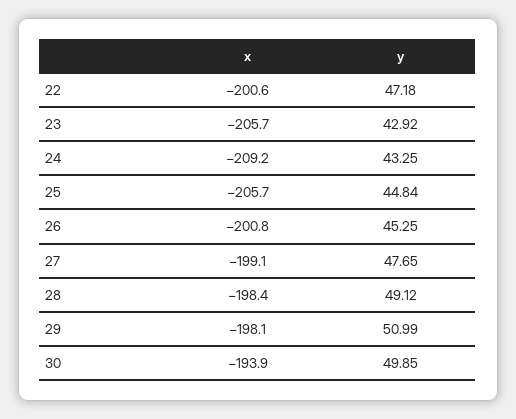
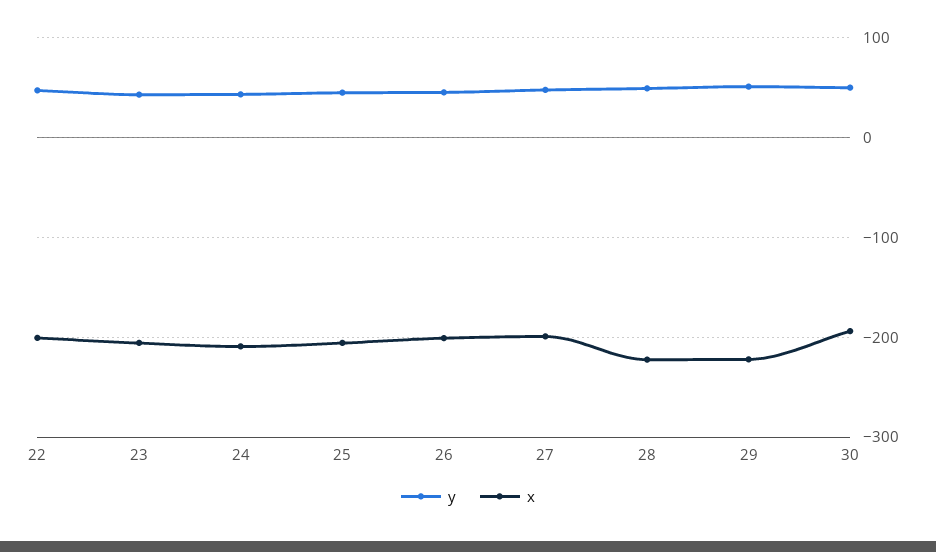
x, 28: -198.4 -> -220
x, 29: -198.1 -> -220

